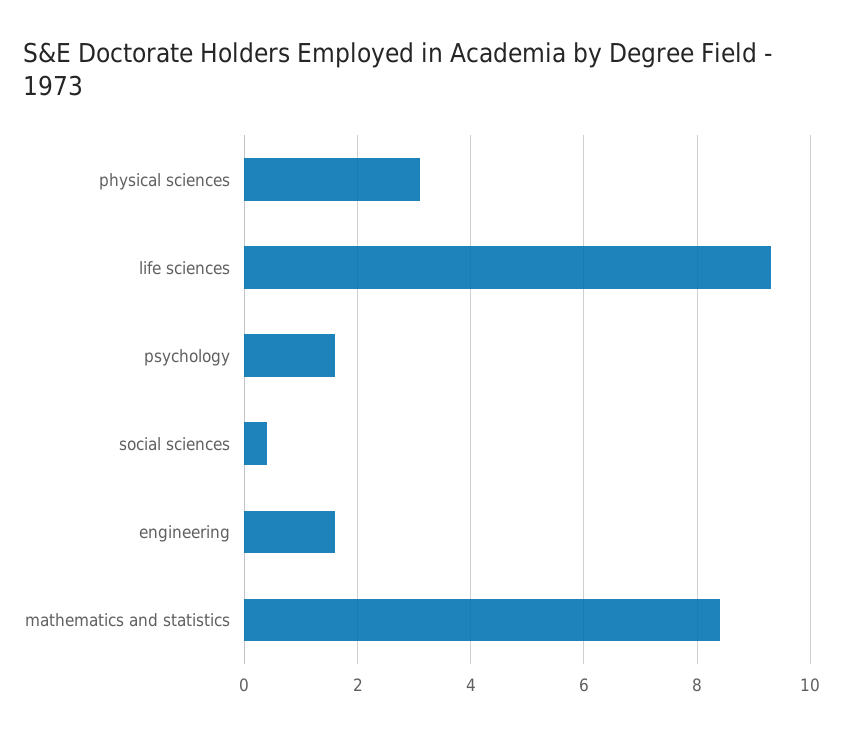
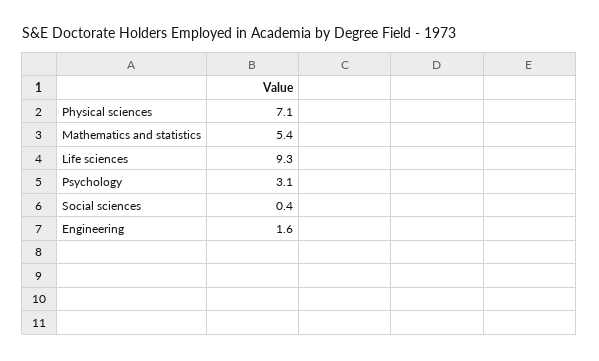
physical sciences: 3 -> 7.1
psychology: 1.5 -> 3.1
mathematics and statistics: 8.5 -> 5.4

